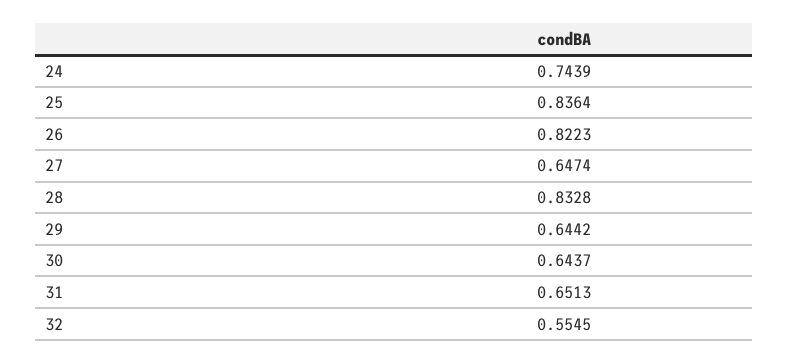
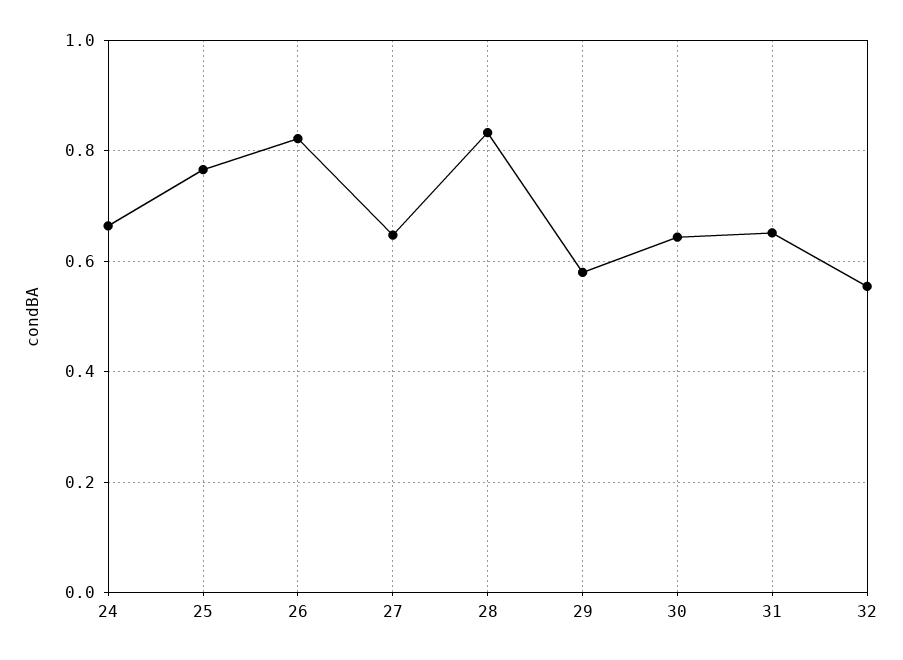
24: 0.7439 -> 0.66
25: 0.8364 -> 0.76
29: 0.6442 -> 0.58

